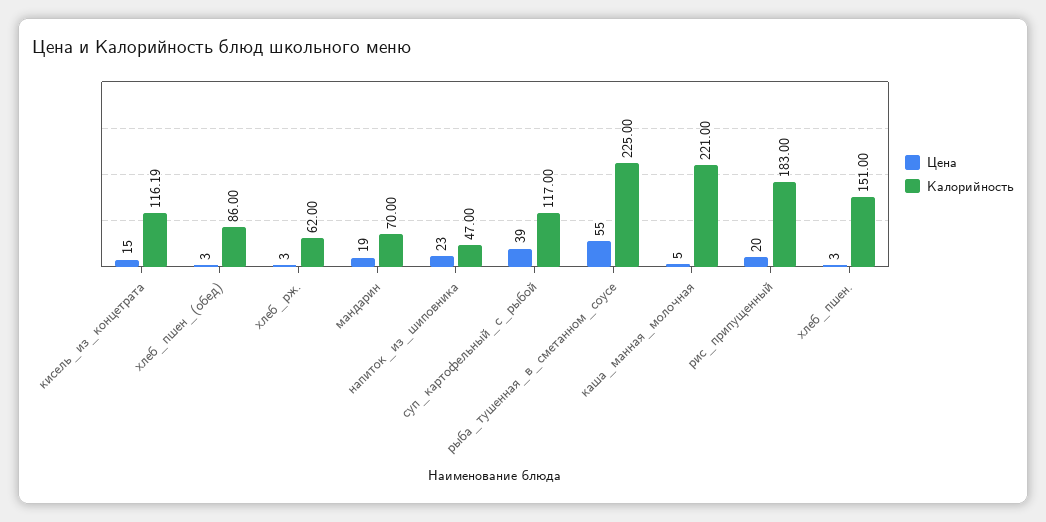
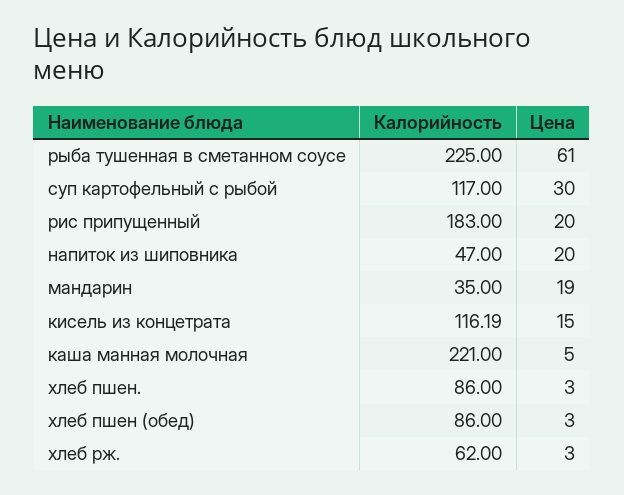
Калорийность, мандарин: 70 -> 35
Цена, напиток_из_шиповника: 23 -> 20
Цена, суп_картофельный_с_рыбой: 39 -> 30
Цена, рыба_тушенная_в_сметанном_соусе: 55 -> 61
Калорийность, хлеб_пшен.: 151 -> 86

